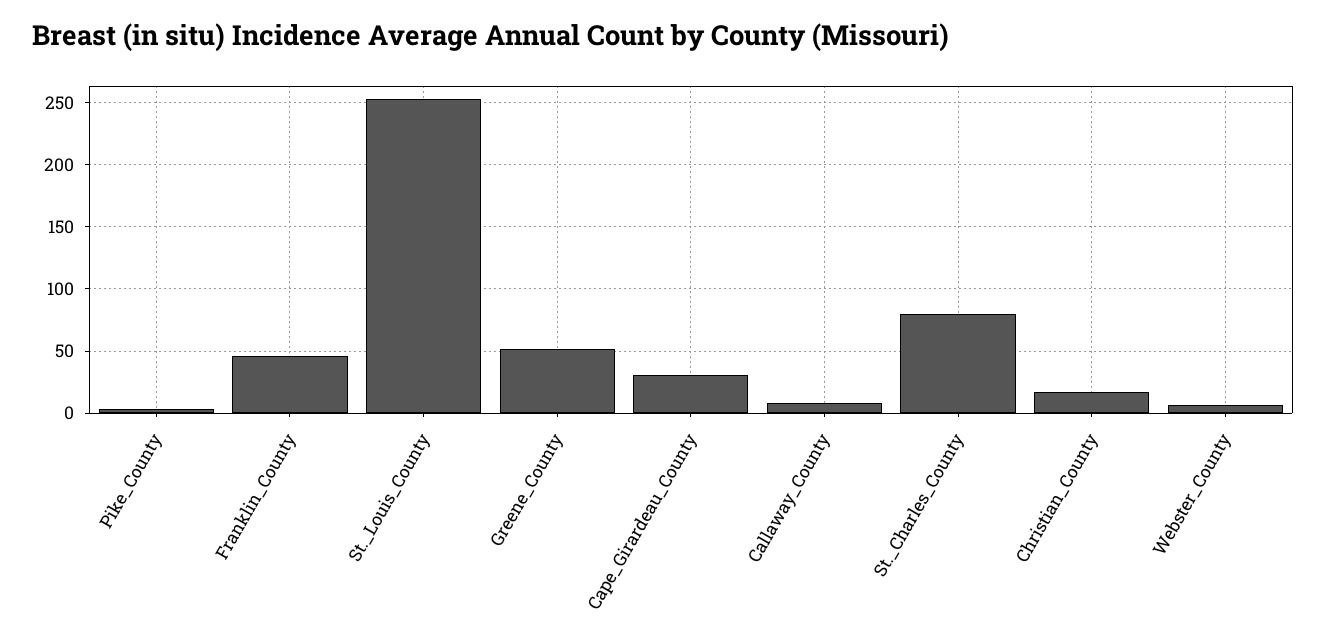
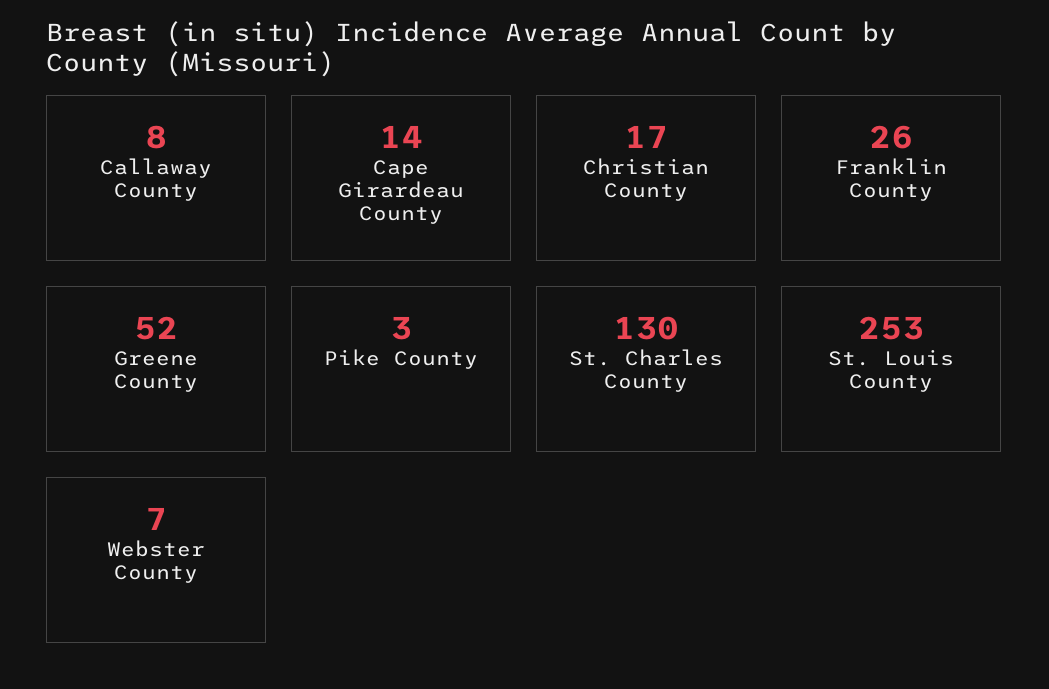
Franklin_County: 45 -> 26
Cape_Girardeau_County: 30 -> 14
St._Charles_County: 80 -> 130

